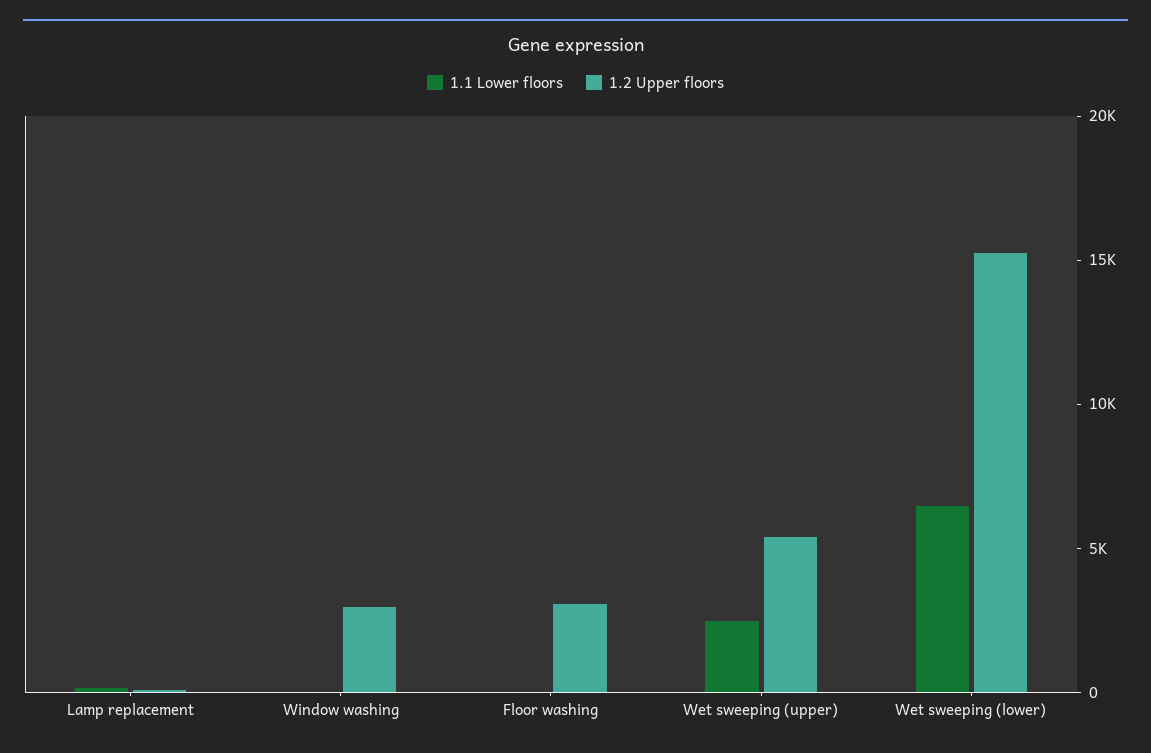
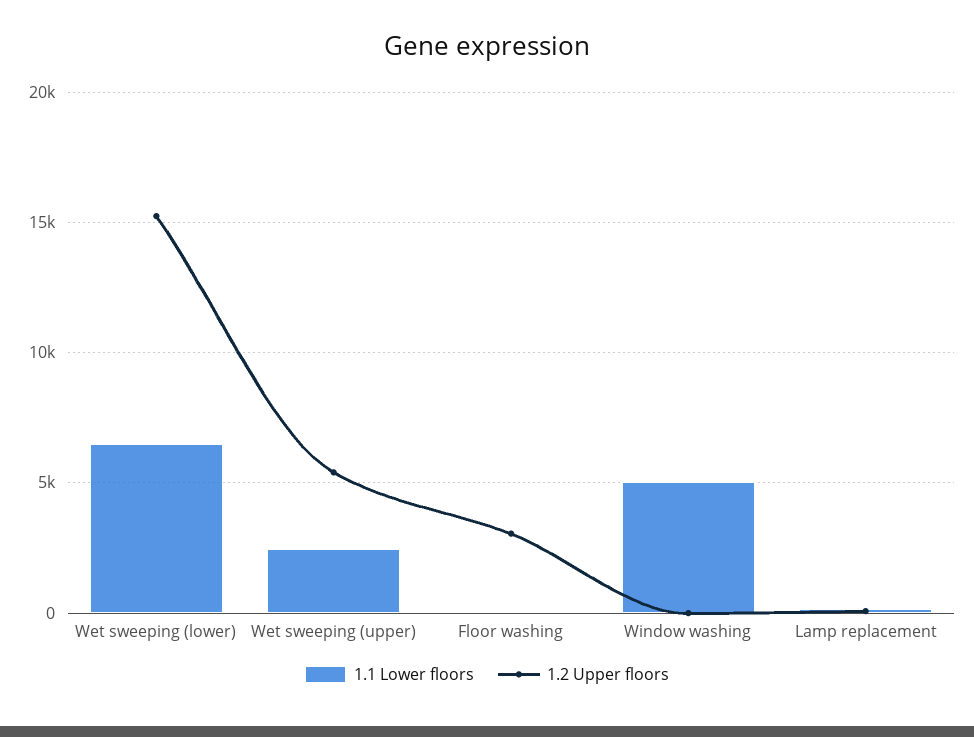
1.1 Lower floors, Window washing: 0 -> 5000
1.2 Upper floors, Window washing: 3000 -> 0

